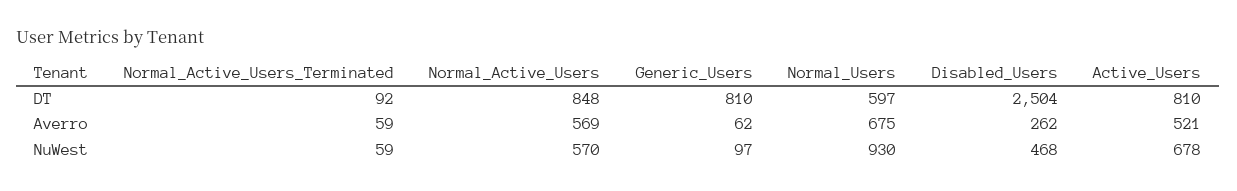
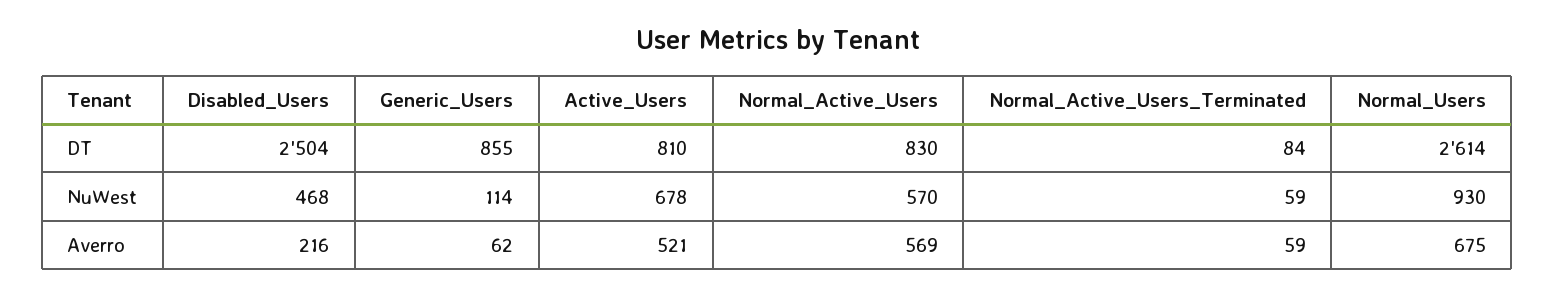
Normal_Active_Users_Terminated, DT: 92 -> 84
Normal_Active_Users, DT: 848 -> 830
Generic_Users, DT: 810 -> 855
Normal_Users, DT: 597 -> 2614
Disabled_Users, Averro: 262 -> 216
Generic_Users, NuWest: 97 -> 114

